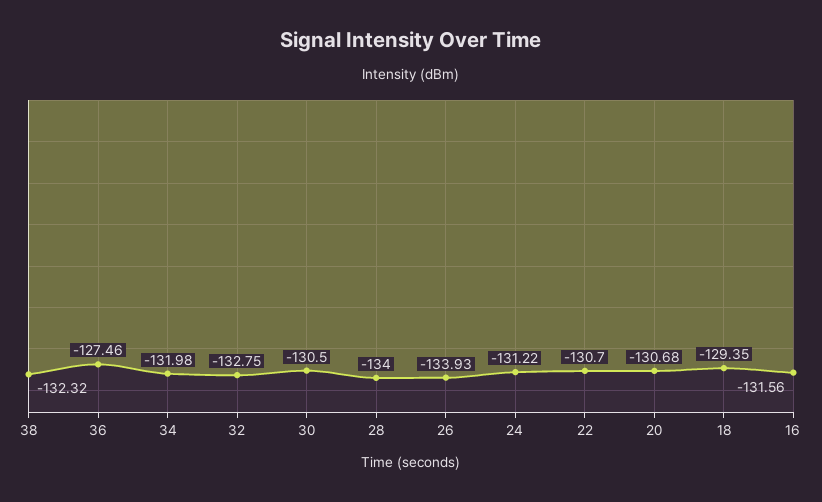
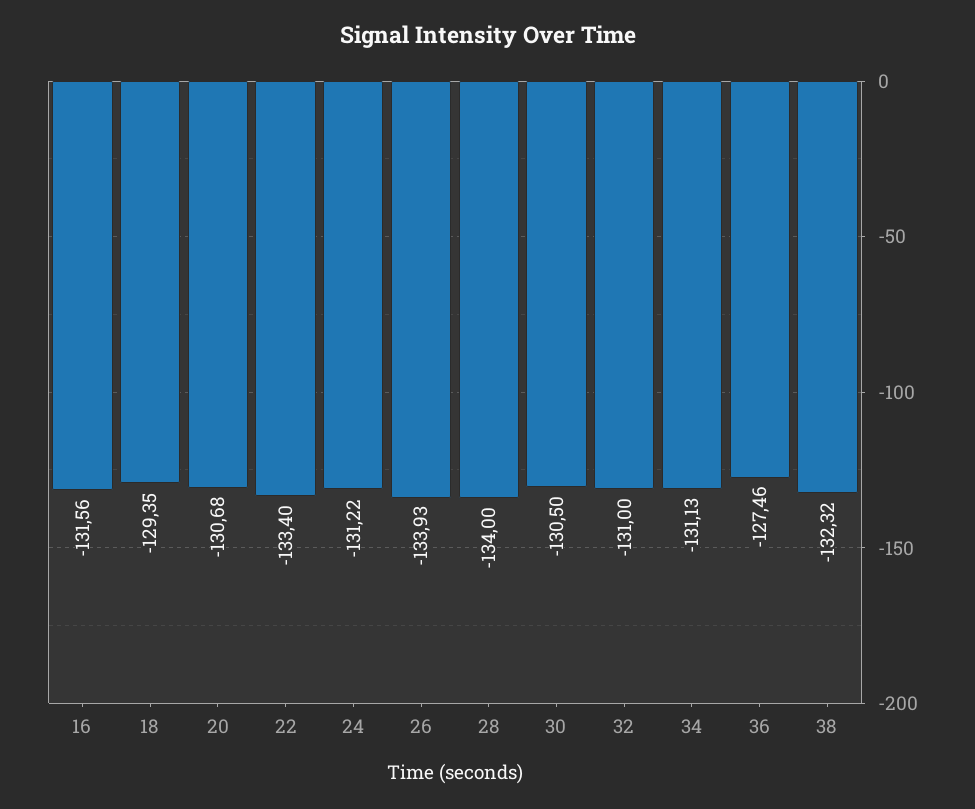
34: -131.98 -> -131.13
32: -132.75 -> -131
22: -130.7 -> -133.4

